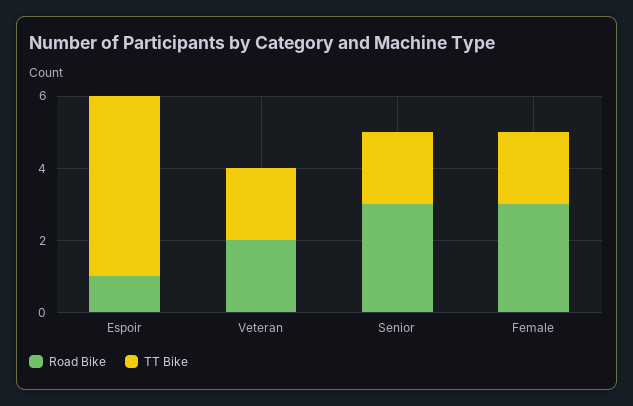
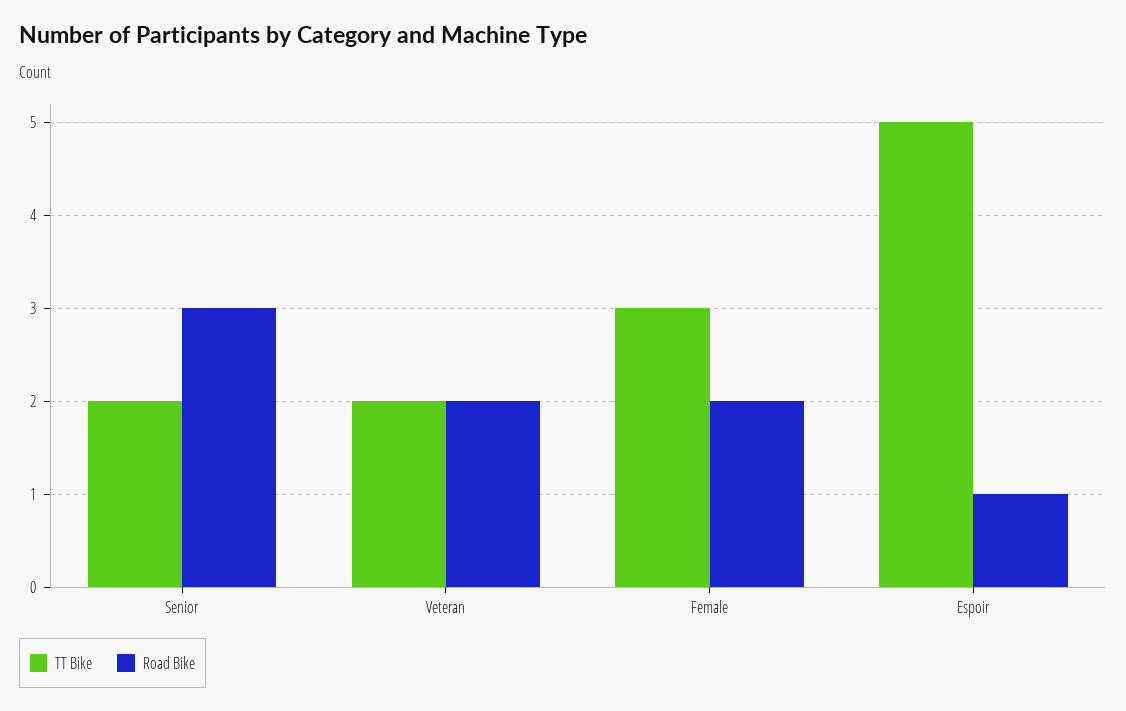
Road Bike, Female: 3 -> 2
TT Bike, Female: 2 -> 3

